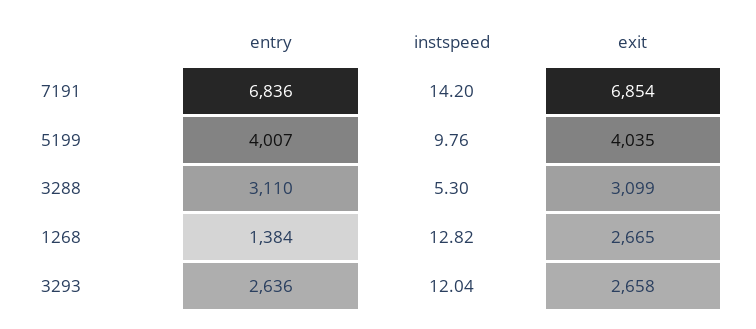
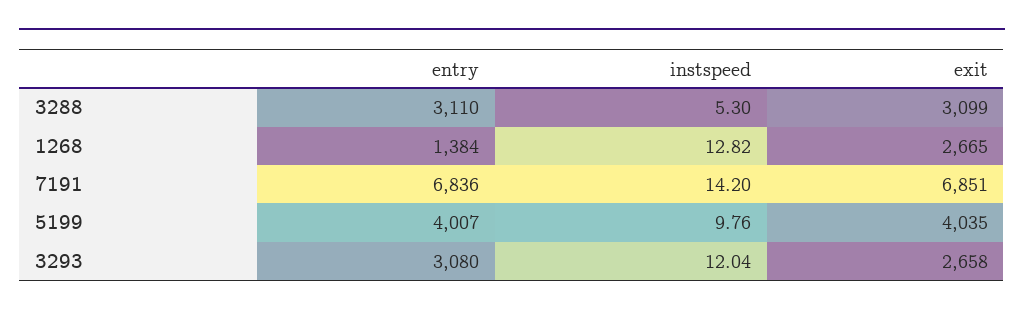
exit, 7191: 6854 -> 6851
entry, 3293: 2636 -> 3080

